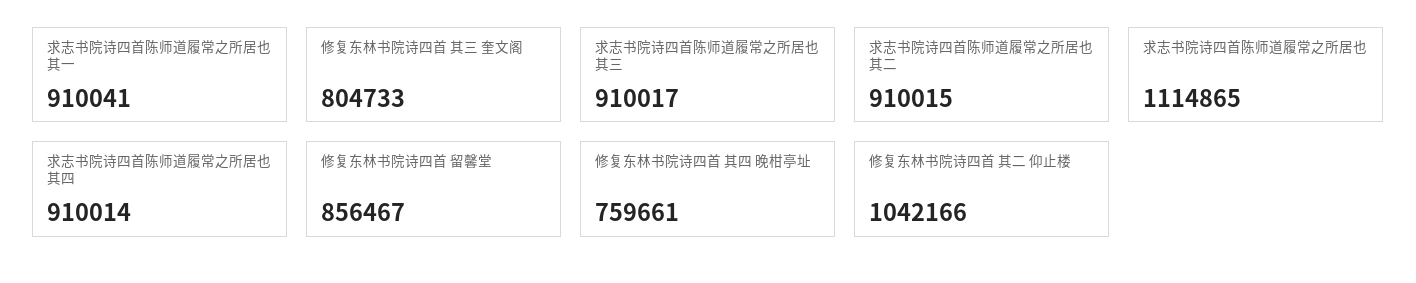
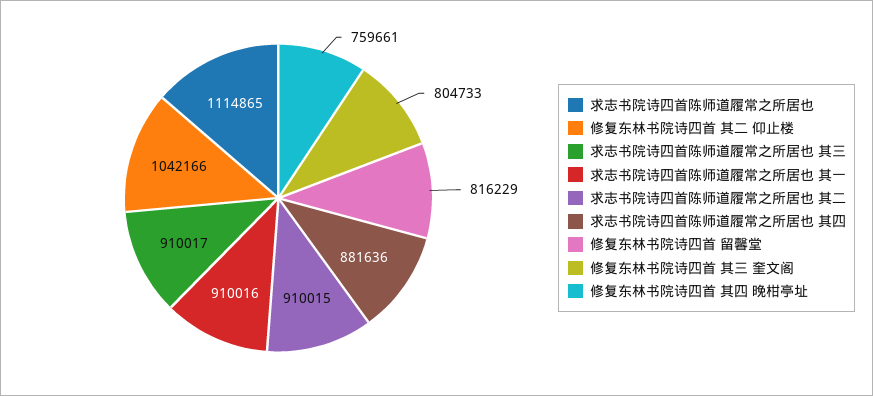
求志书院诗四首陈师道履常之所居也 其一: 910041 -> 910016
求志书院诗四首陈师道履常之所居也 其四: 910014 -> 881636
修复东林书院诗四首 留馨堂: 856467 -> 816229

